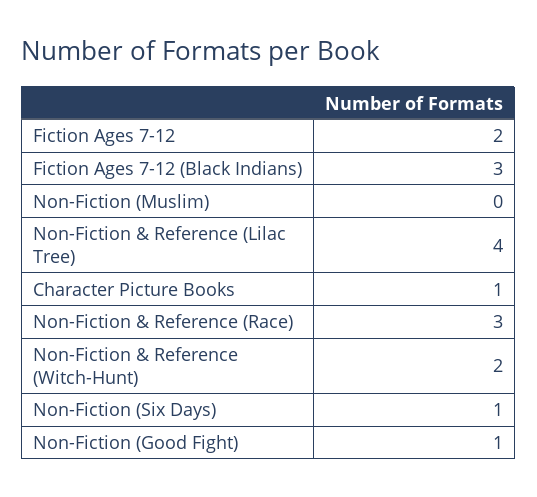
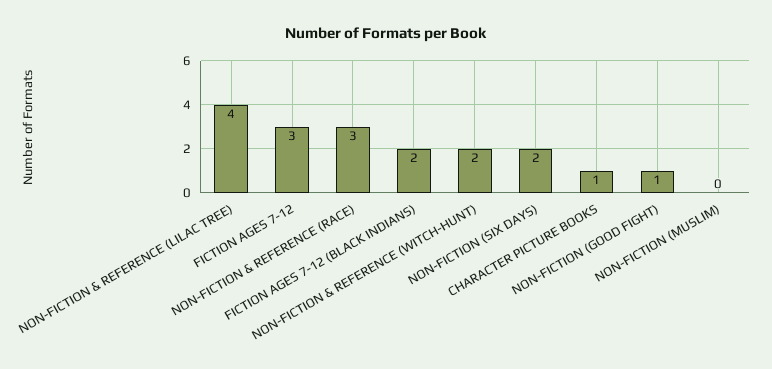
Fiction Ages 7-12: 2 -> 3
Fiction Ages 7-12 (Black Indians): 3 -> 2
Non-Fiction (Six Days): 1 -> 2

